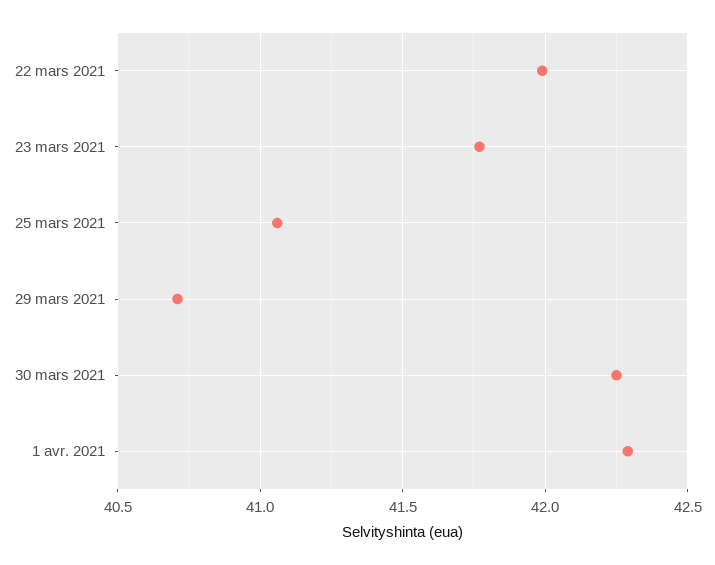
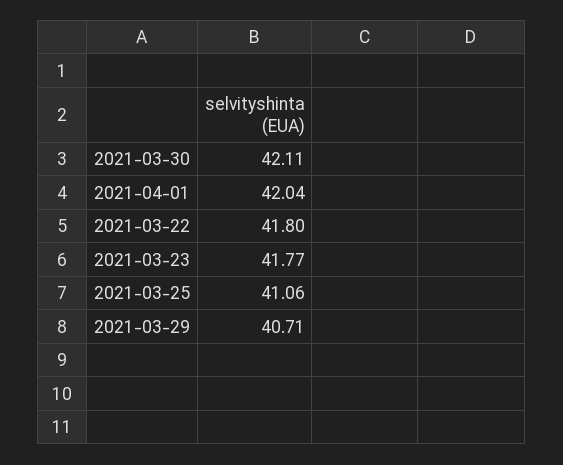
22 mars 2021: 42 -> 41.8
30 mars 2021: 42.25 -> 42.11
1 avr. 2021: 42.3 -> 42.04

